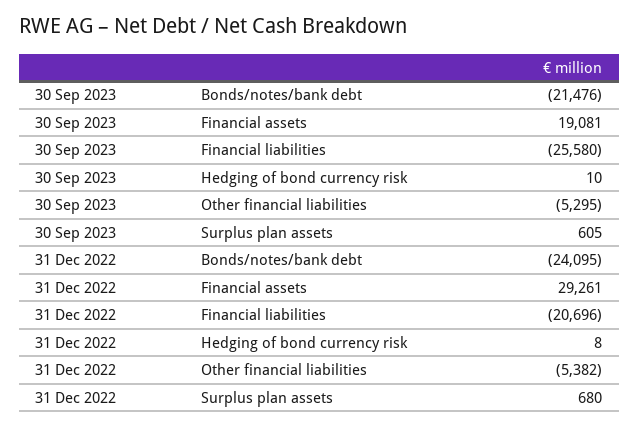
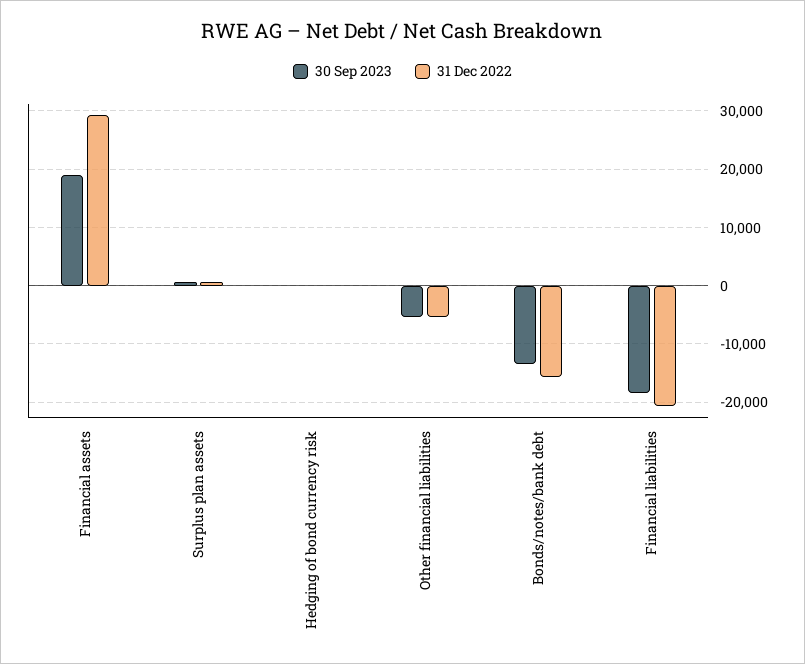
30 Sep 2023, Bonds/notes/bank debt: -21476 -> -14000
30 Sep 2023, Financial liabilities: -25580 -> -18000
31 Dec 2022, Bonds/notes/bank debt: -24095 -> -16000

